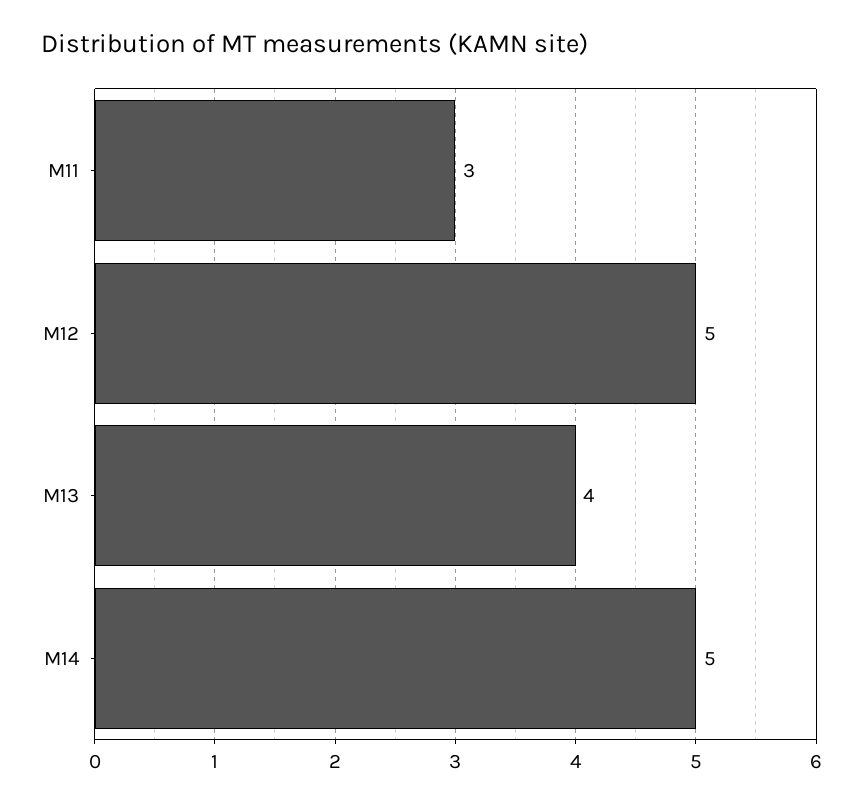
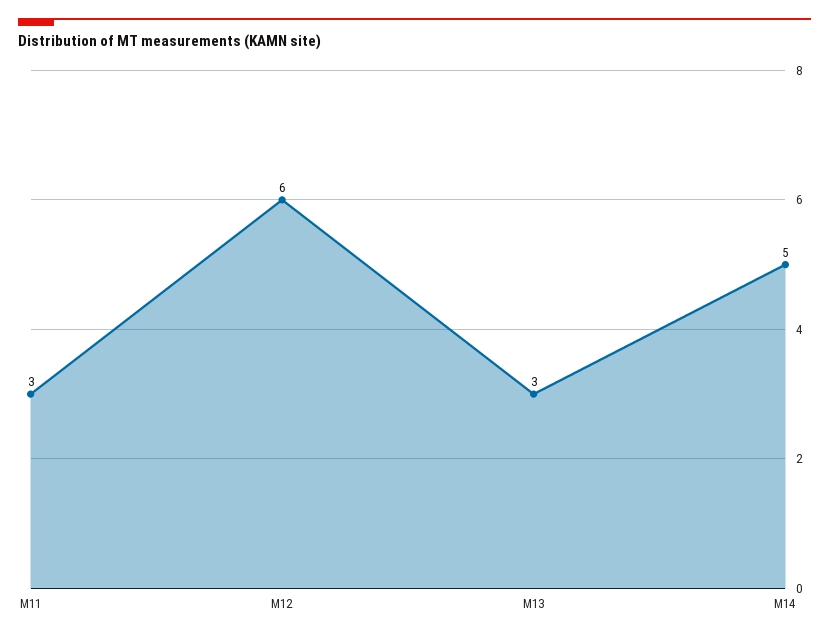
M12: 5 -> 6
M13: 4 -> 3

